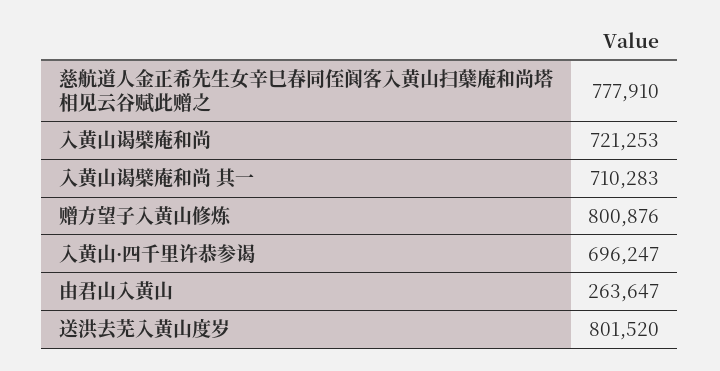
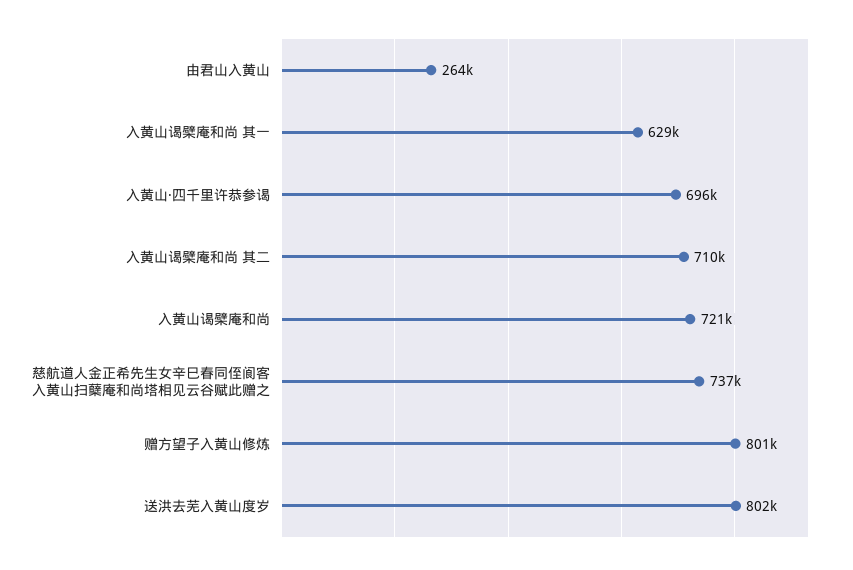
慈航道人金正希先生女辛巳春同侄阆客入黄山扫蘖庵和尚塔相见云谷赋此赠之: 777910 -> 737000
入黄山谒檗庵和尚 其一: 710283 -> 629000
入黄山谒檗庵和尚 其二: none -> 710000

